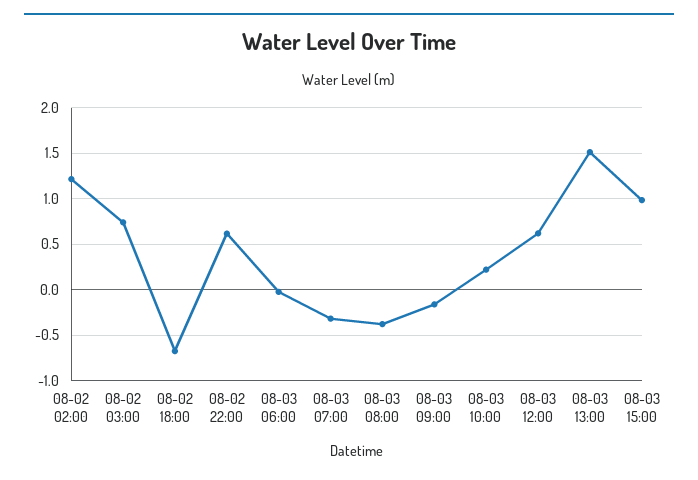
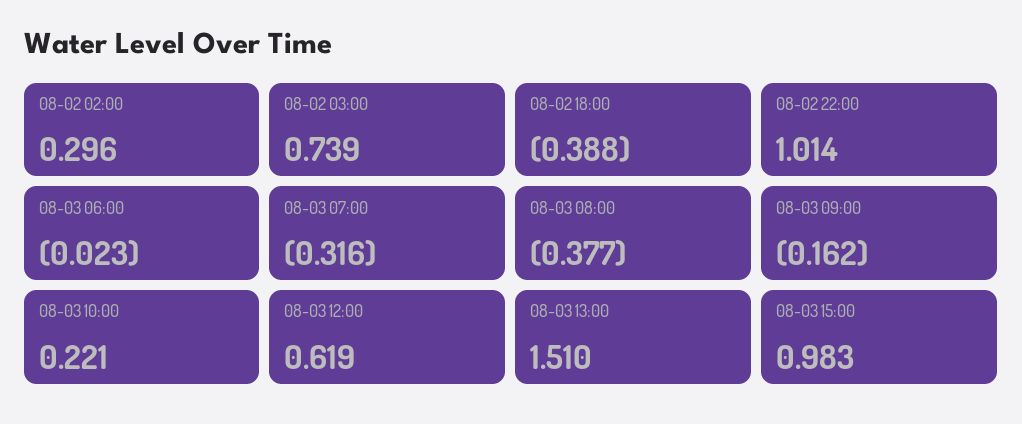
08-02 02:00: 1.2 -> 0.296
08-02 18:00: -0.7 -> -0.388
08-02 22:00: 0.6 -> 1.014

